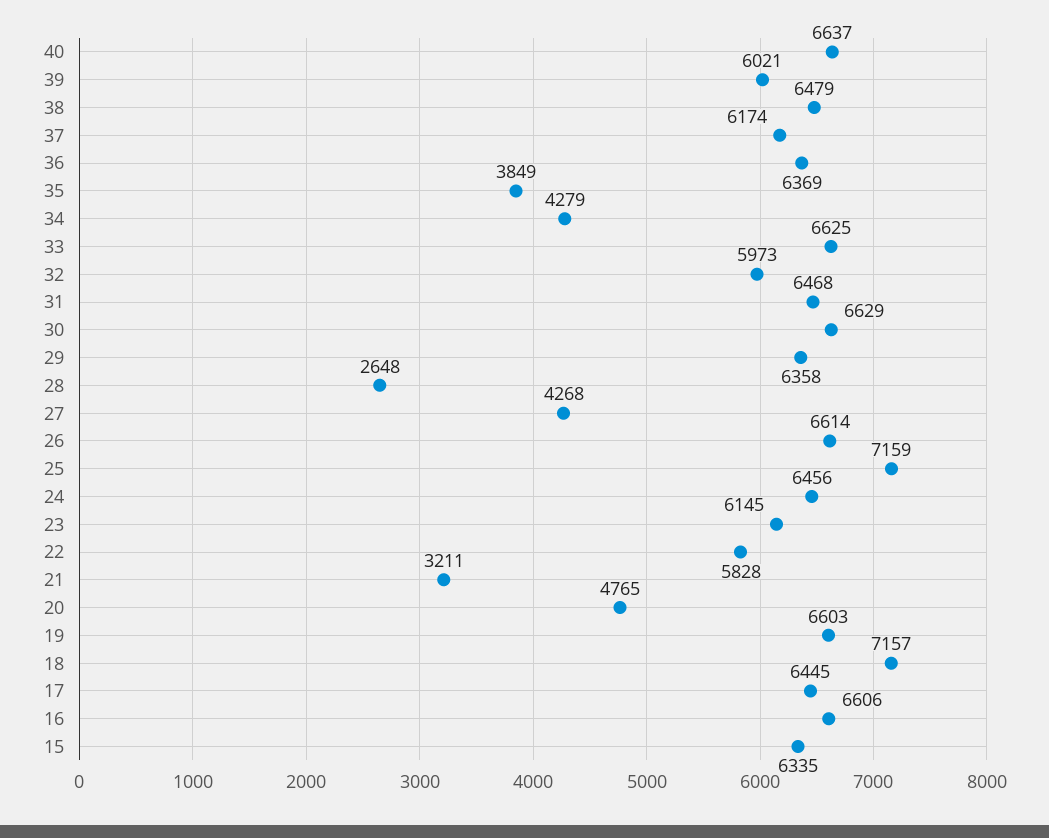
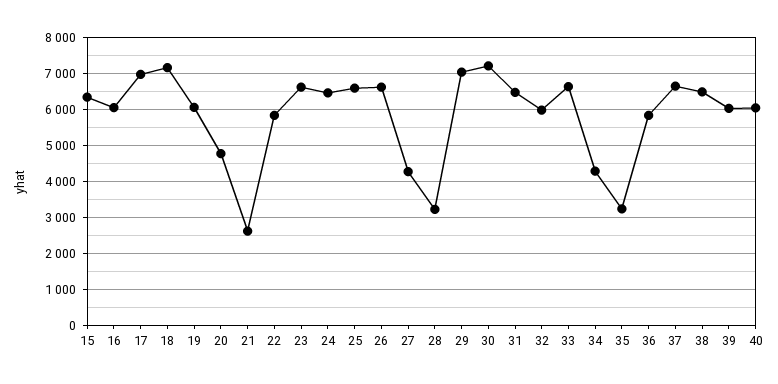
40: 6637 -> 6000
37: 6174 -> 6600
36: 6369 -> 5800
35: 3849 -> 3200
30: 6629 -> 7200
29: 6358 -> 7000
28: 2648 -> 3200
25: 7159 -> 6600
23: 6145 -> 6600
21: 3211 -> 2600
19: 6603 -> 6000
17: 6445 -> 7000
16: 6606 -> 6000

